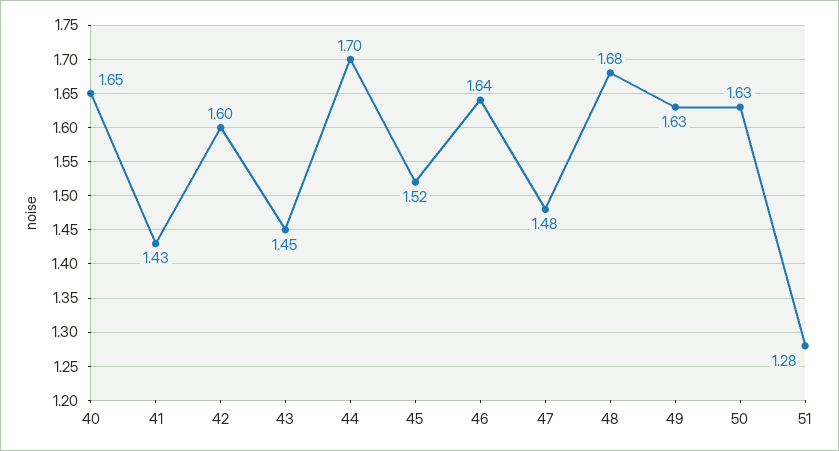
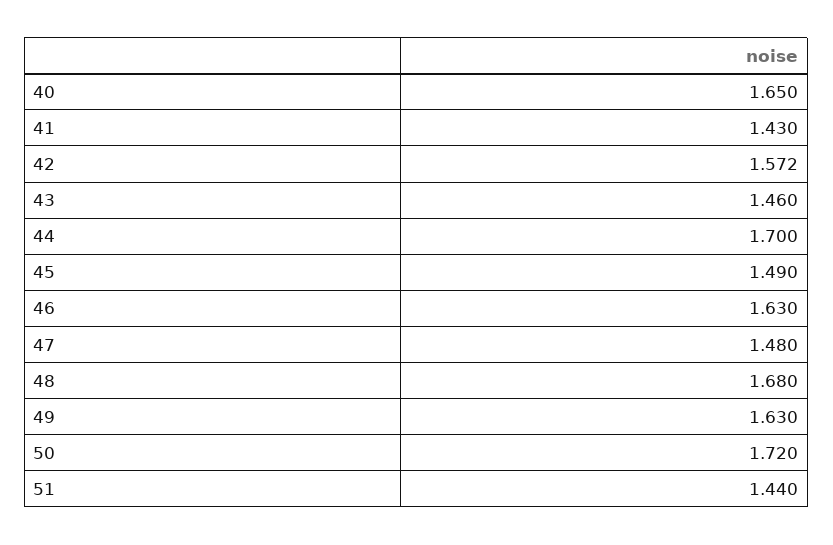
42: 1.6 -> 1.572
43: 1.45 -> 1.46
45: 1.52 -> 1.49
46: 1.64 -> 1.63
50: 1.63 -> 1.72
51: 1.28 -> 1.44

